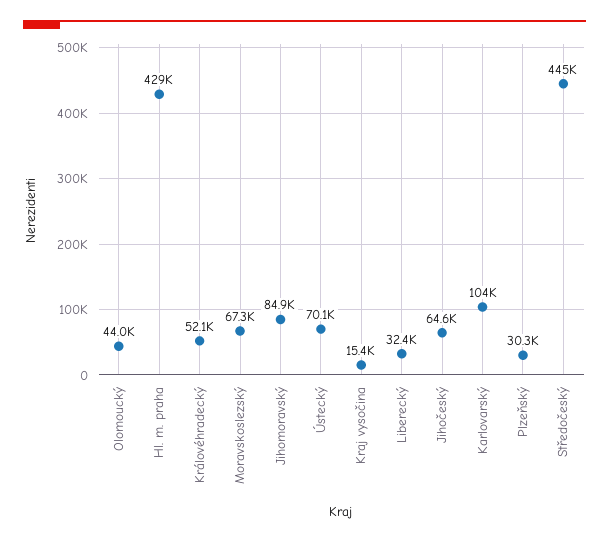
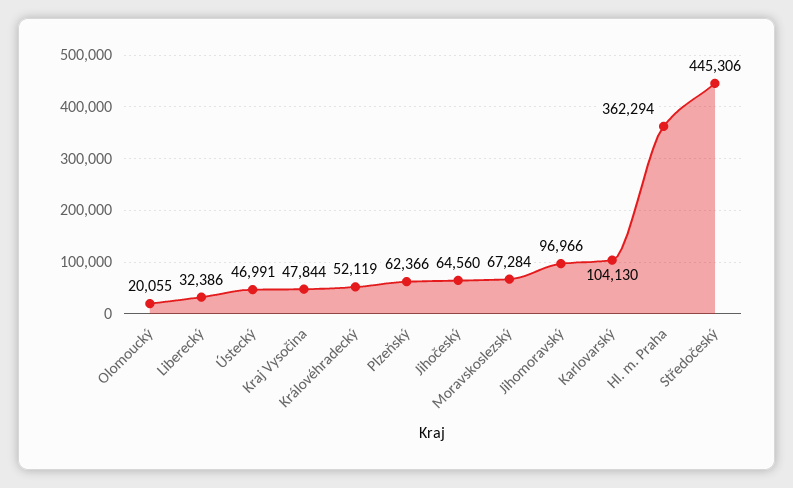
Olomoucký: 44000 -> 20055
Hl. m. praha: 429000 -> 362294
Jihomoravský: 84900 -> 96966
Ústecký: 70100 -> 46991
Kraj vysočina: 15400 -> 47844
Plzeňský: 30300 -> 62366

